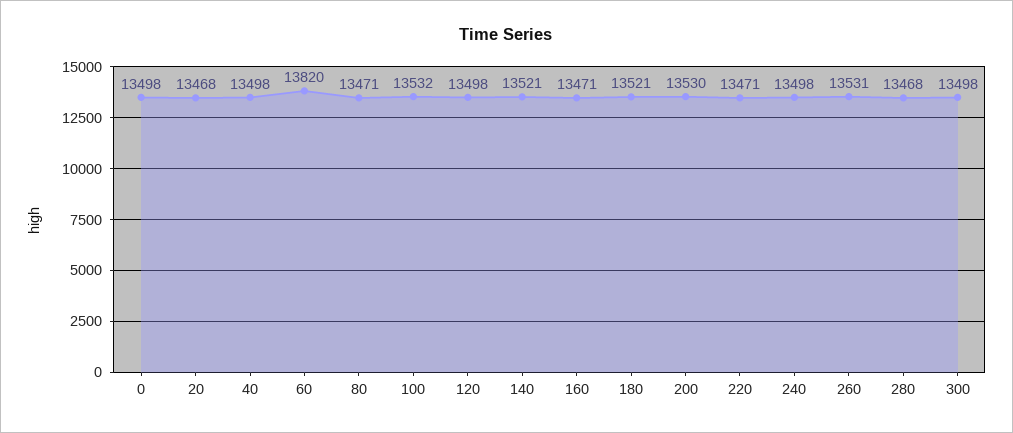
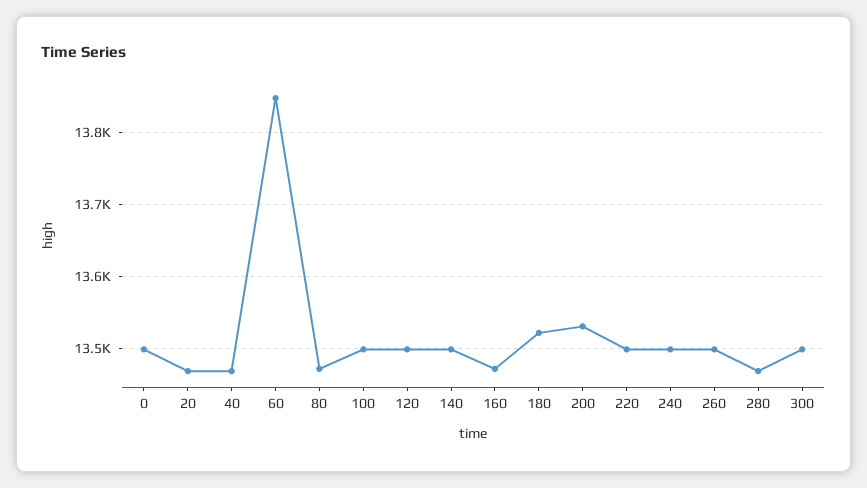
40: 13498 -> 13470
60: 13820 -> 13850
100: 13532 -> 13500
140: 13521 -> 13500
220: 13471 -> 13500
260: 13531 -> 13500

